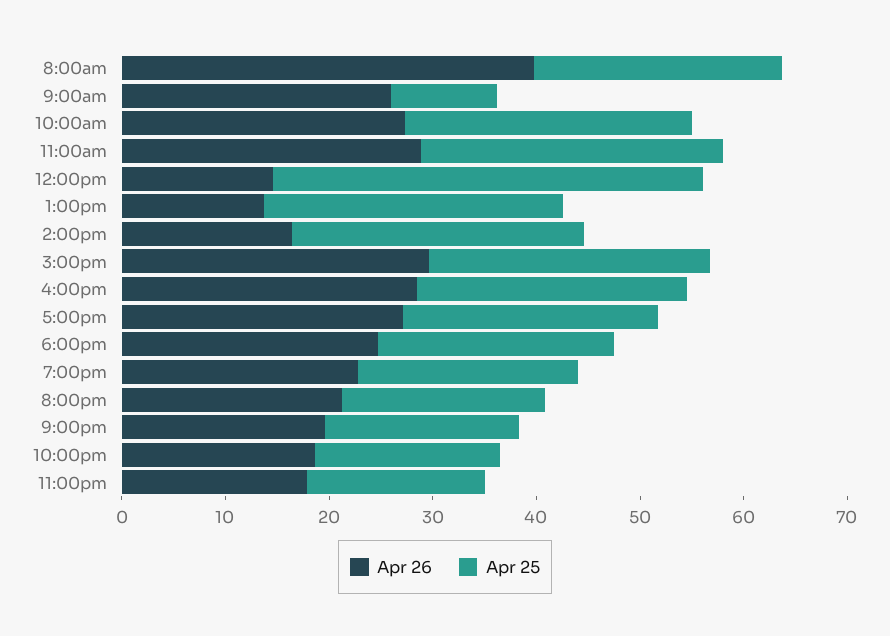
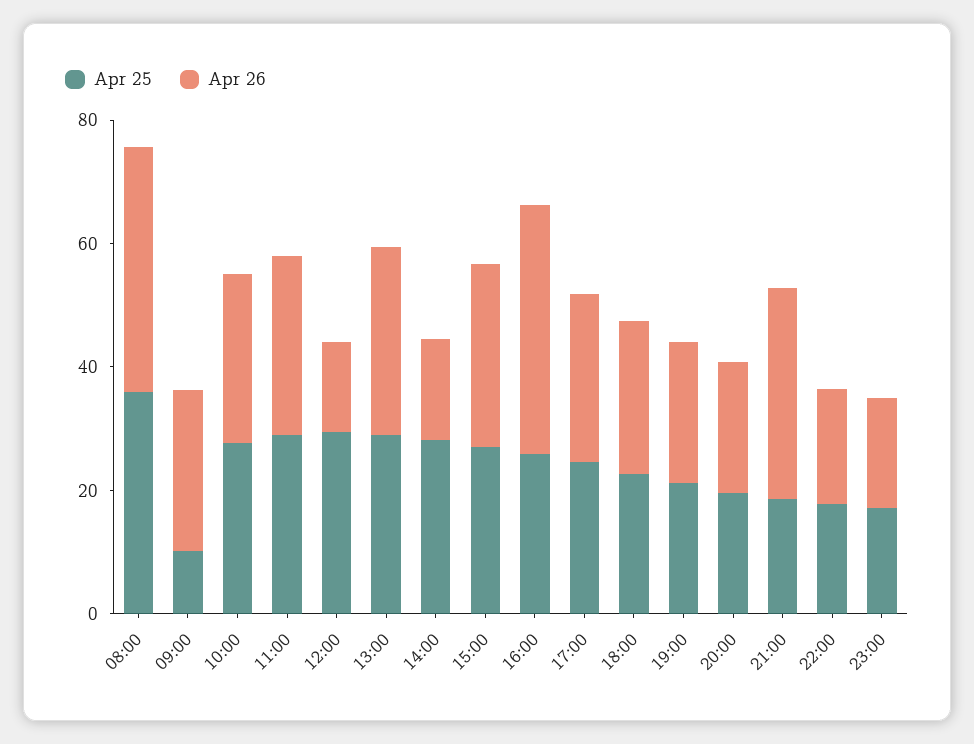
Apr 25, 8:00am: 24 -> 35
Apr 25, 12:00pm: 42 -> 30
Apr 26, 1:00pm: 14 -> 30
Apr 26, 4:00pm: 28 -> 40
Apr 26, 9:00pm: 20 -> 35

